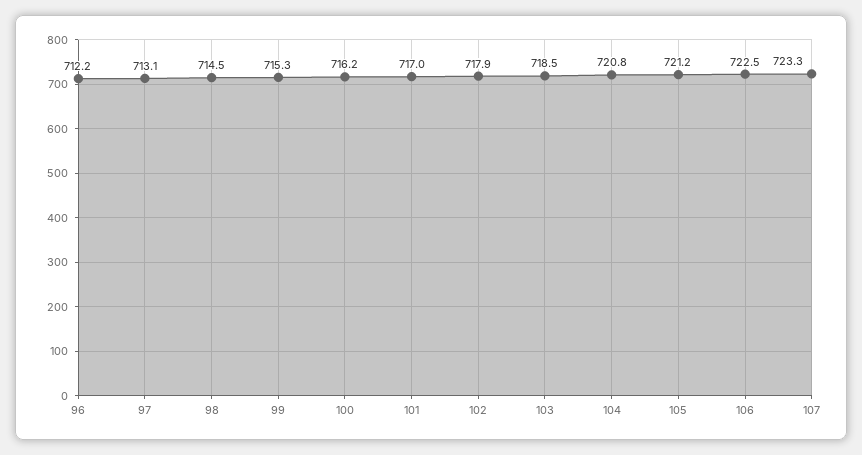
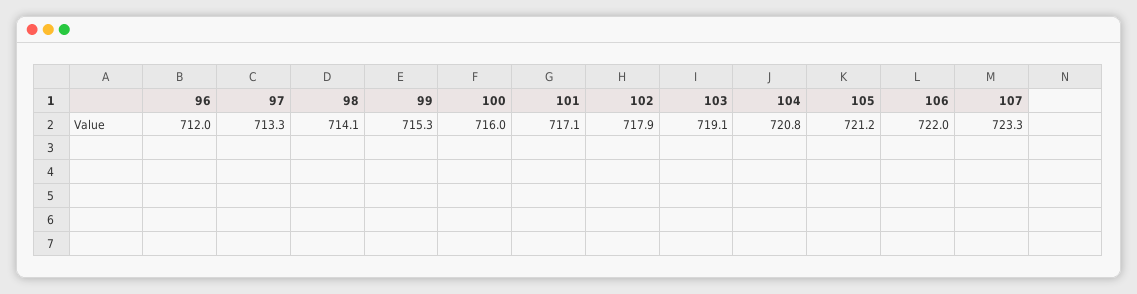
96: 712.2 -> 712
97: 713.1 -> 713.3
98: 714.5 -> 714.1
100: 716.2 -> 716
101: 717 -> 717.1
103: 718.5 -> 719.1
106: 722.5 -> 722

